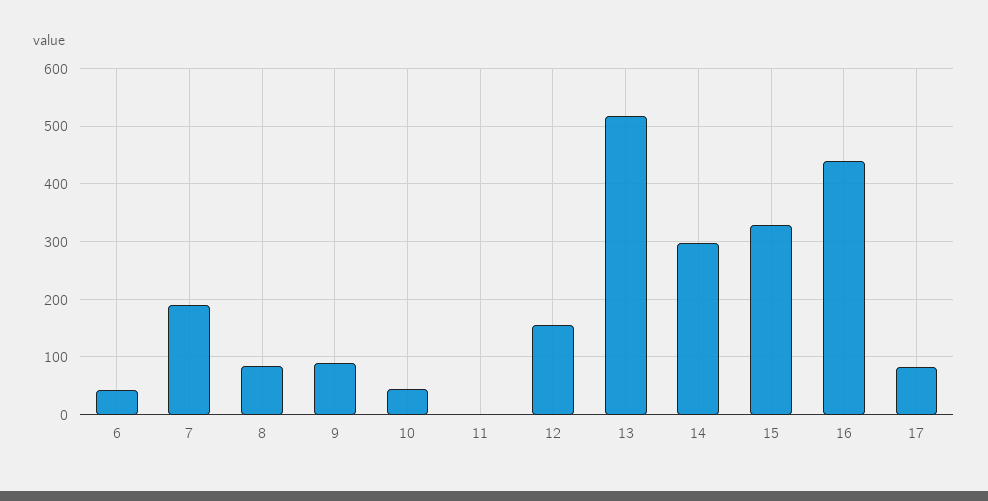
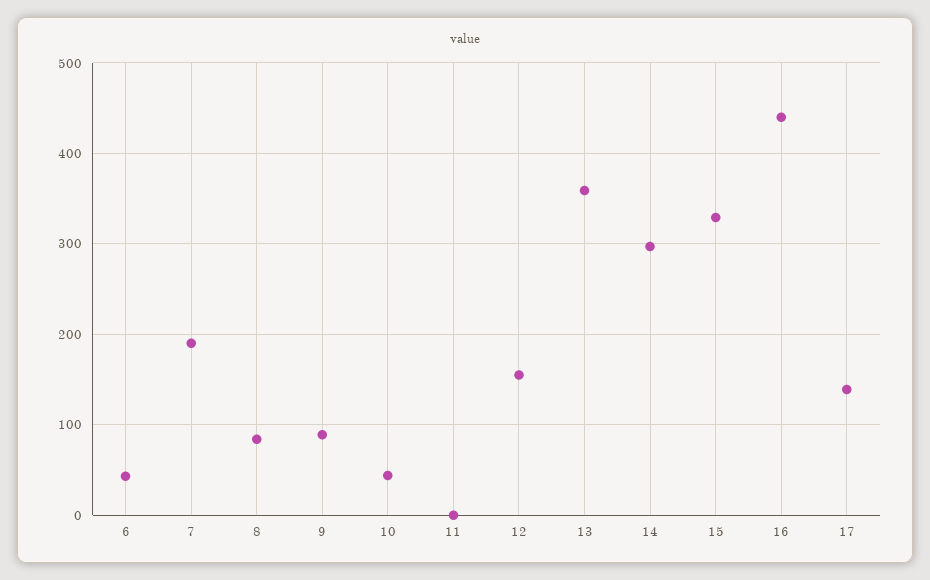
13: 520 -> 360
17: 80 -> 140

